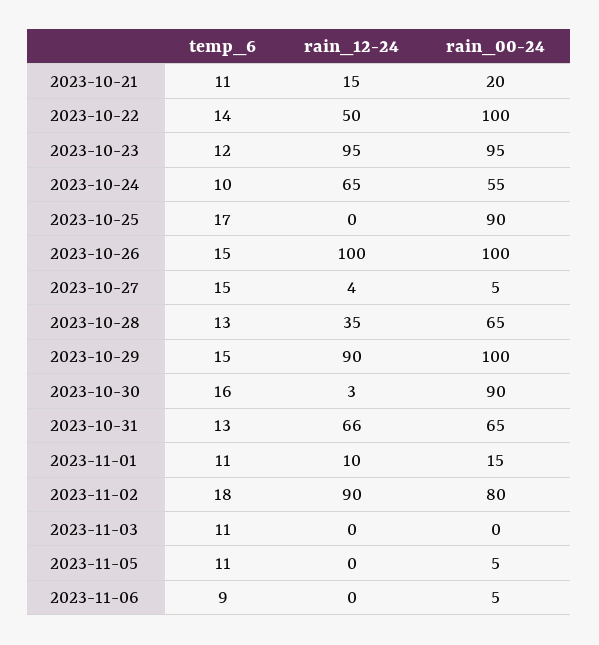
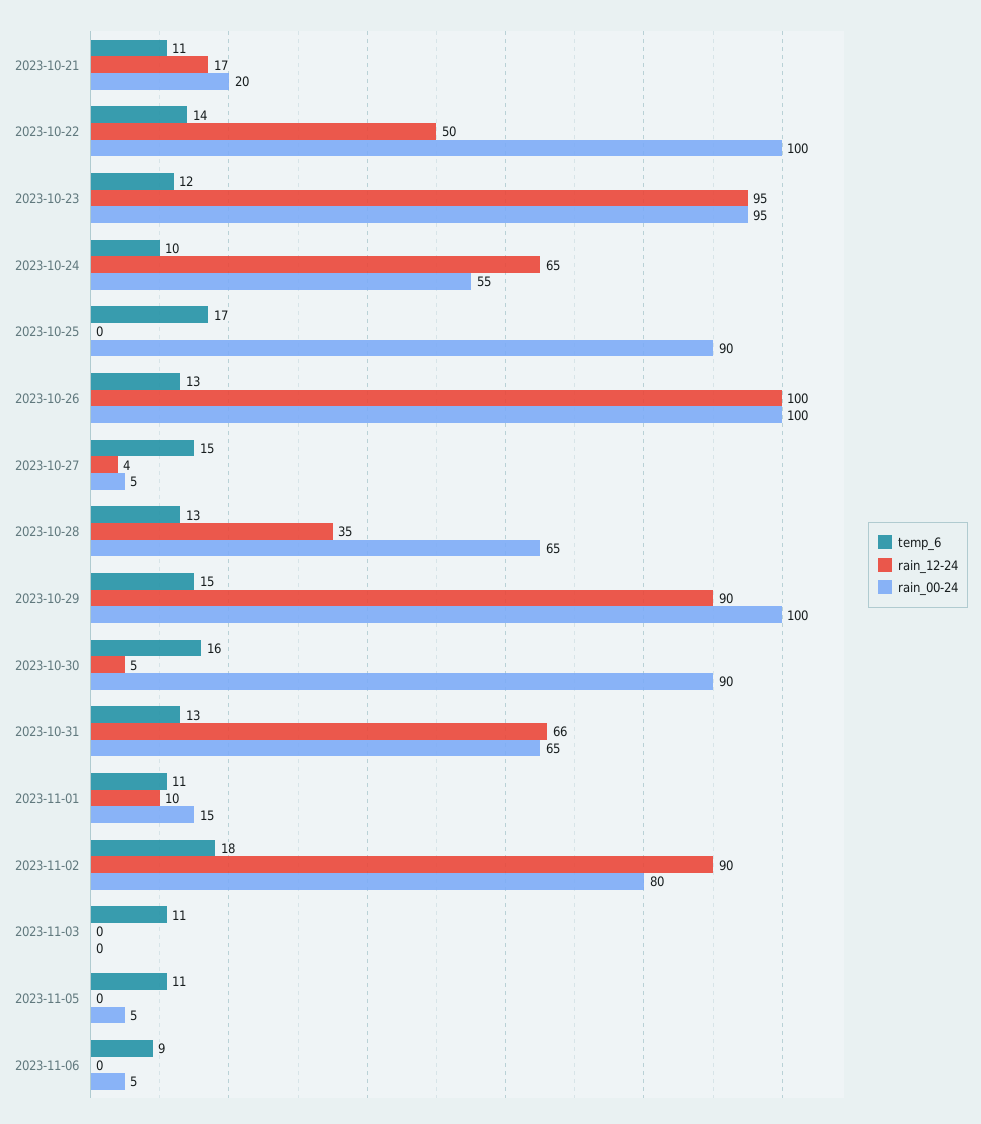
rain_12-24, 2023-10-21: 15 -> 17
temp_6, 2023-10-26: 15 -> 13
rain_12-24, 2023-10-30: 3 -> 5

